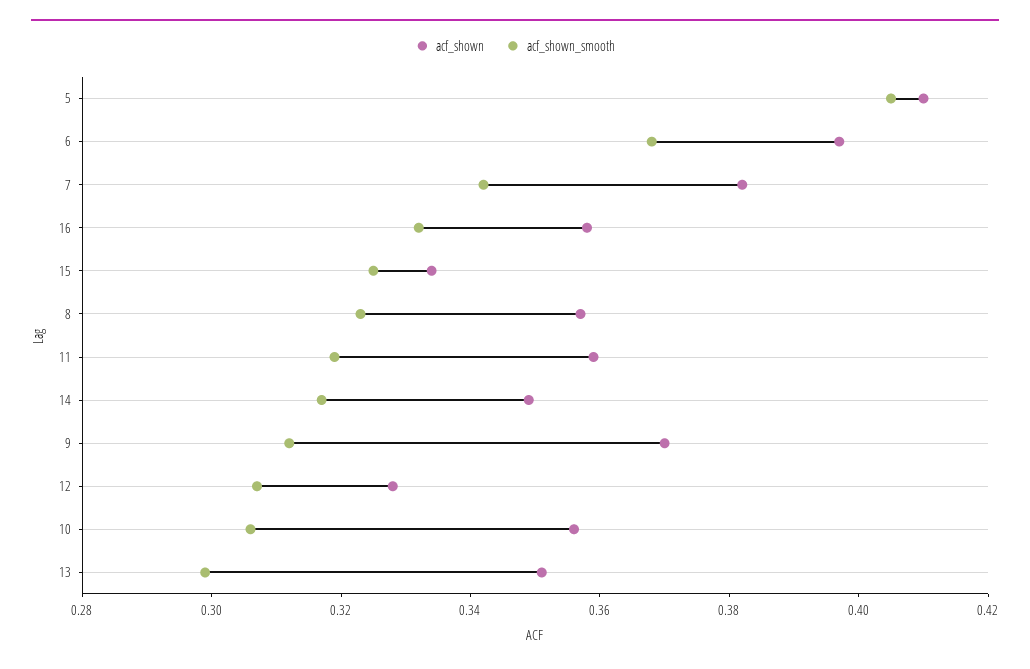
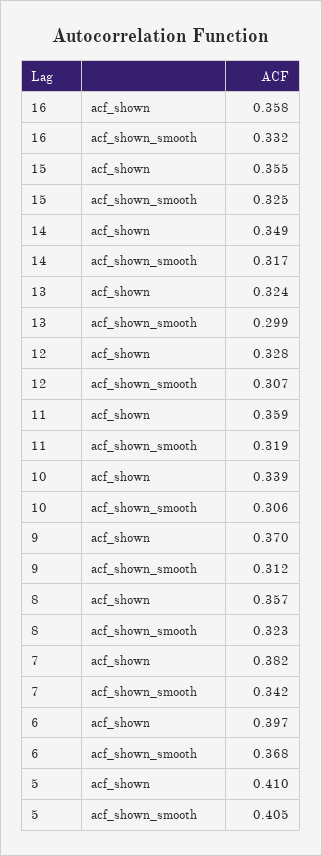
acf_shown, 15: 0.335 -> 0.355
acf_shown, 10: 0.355 -> 0.339
acf_shown, 13: 0.35 -> 0.324

